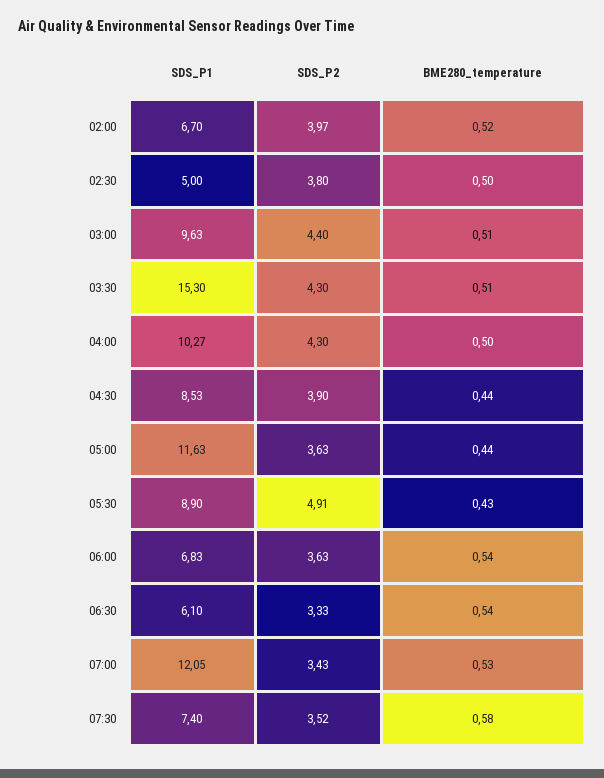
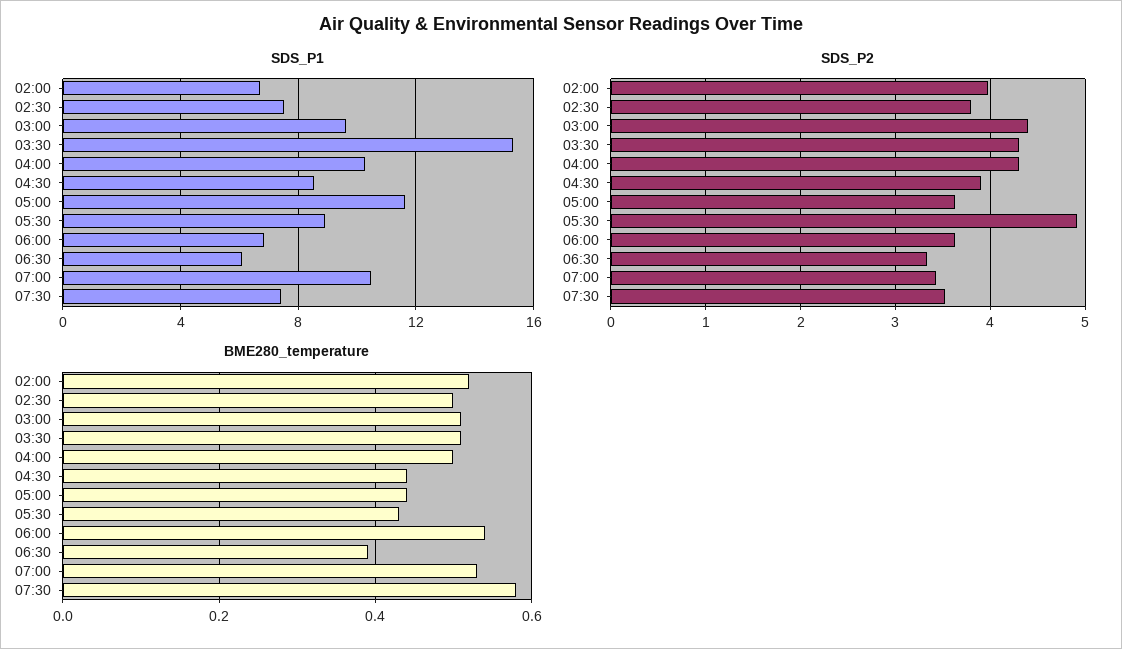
SDS_P1, 02:30: 5 -> 7.5
BME280_temperature, 06:30: 0.54 -> 0.4
SDS_P1, 07:00: 12.05 -> 10.5

